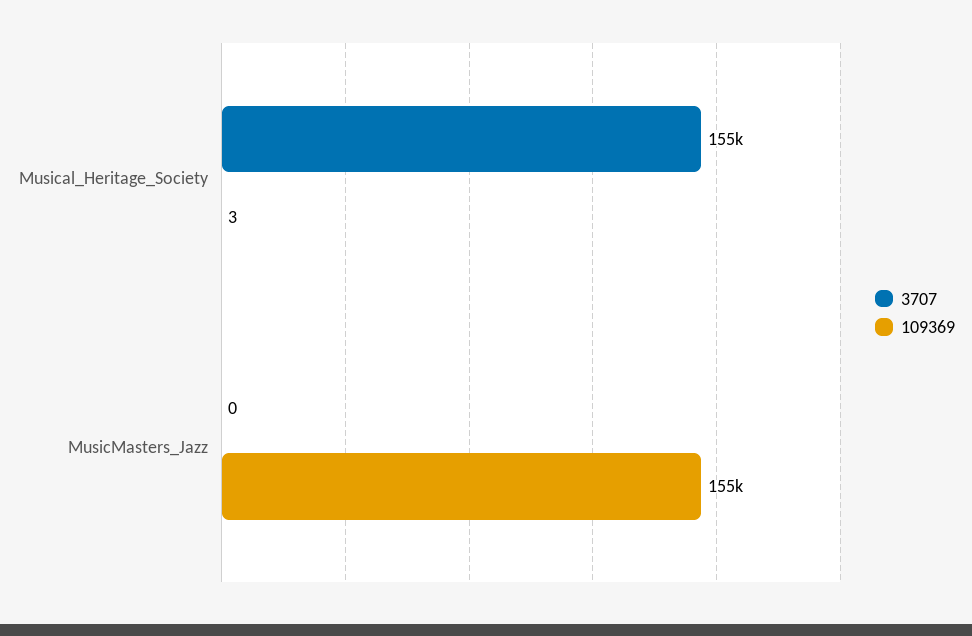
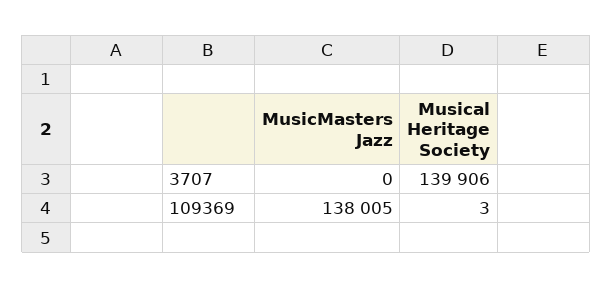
3707, Musical_Heritage_Society: 155000 -> 139906
109369, MusicMasters_Jazz: 155000 -> 138005

